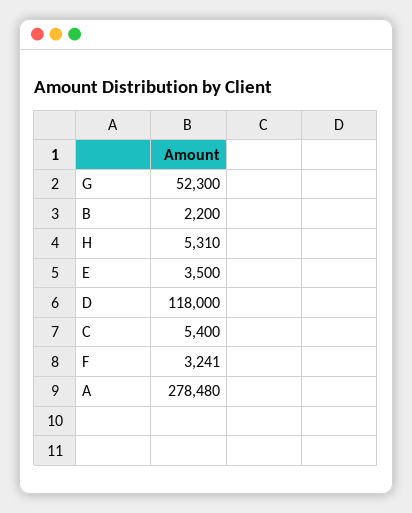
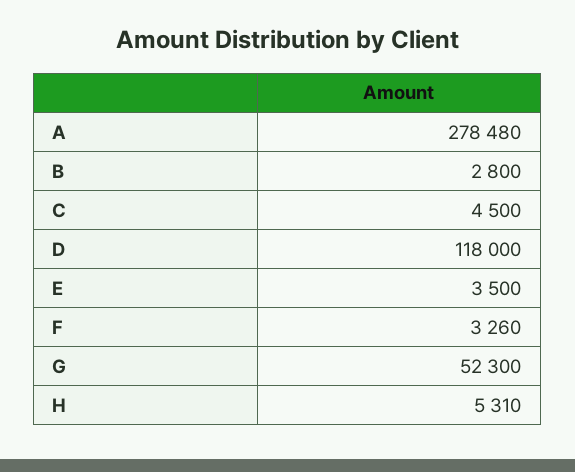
B: 2200 -> 2800
C: 5400 -> 4500
F: 3241 -> 3260

